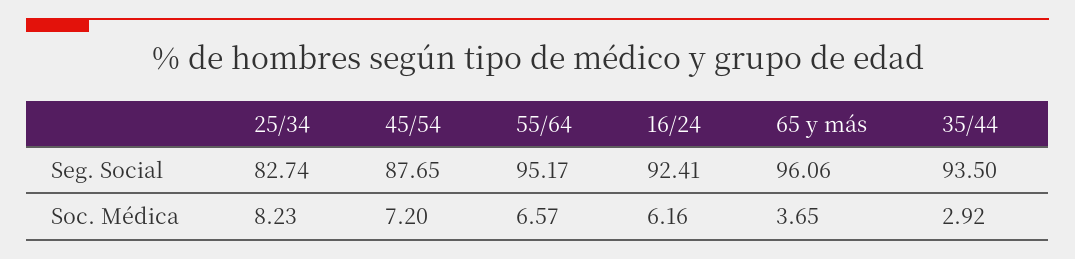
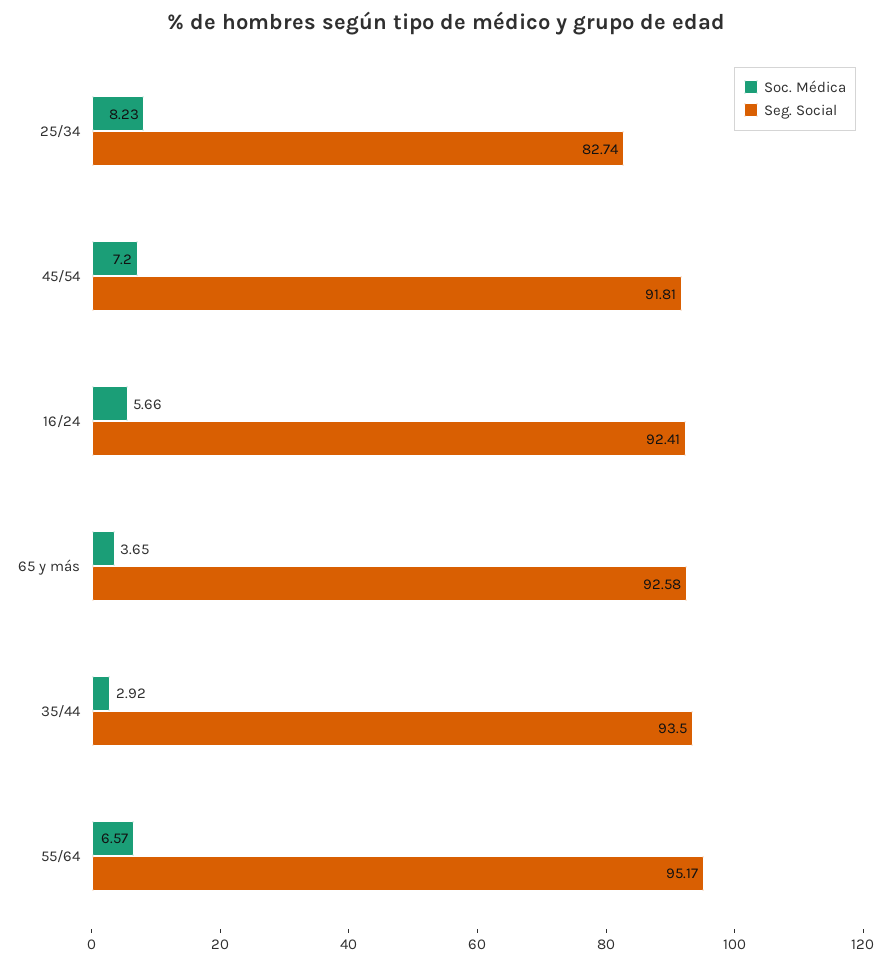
Seg. Social, 45/54: 87.65 -> 91.81
Seg. Social, 65 y más: 96.06 -> 92.58
Soc. Médica, 16/24: 6.16 -> 5.66

